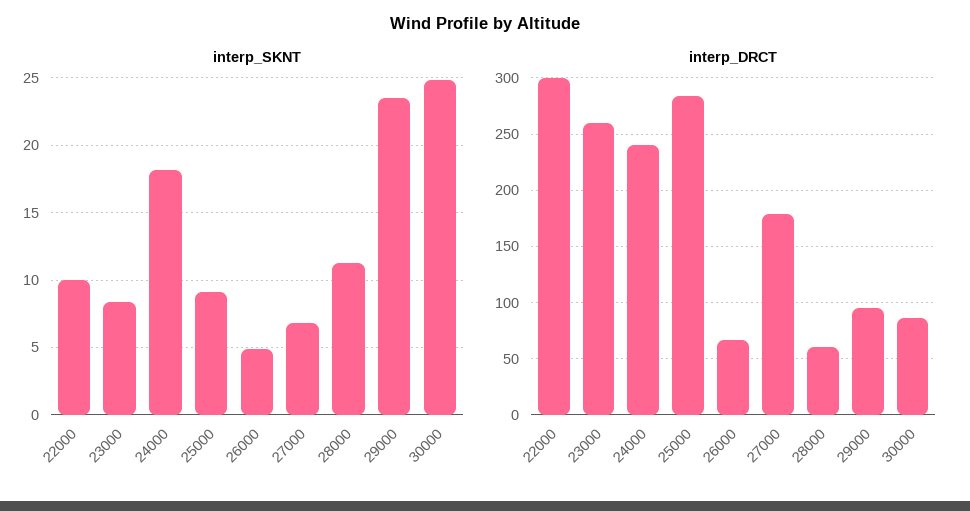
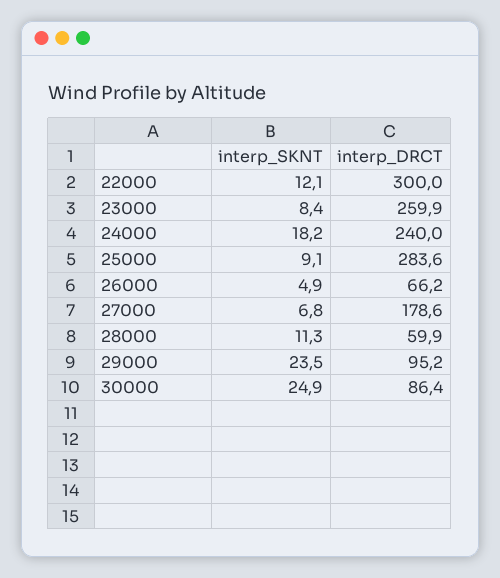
interp_SKNT, 22000: 10 -> 12.1

